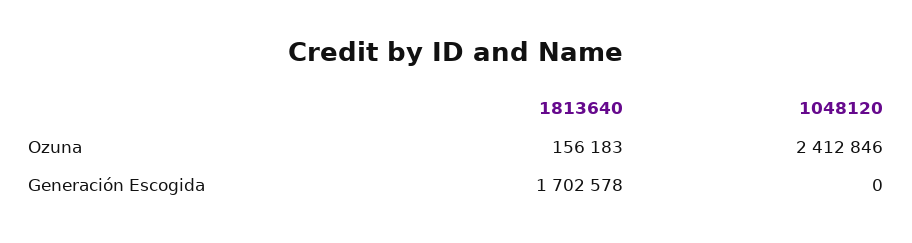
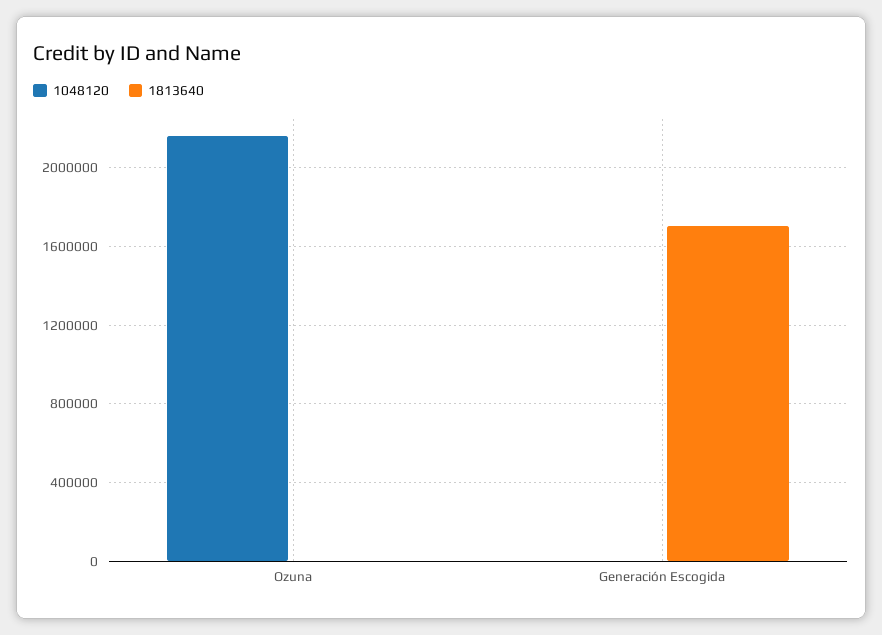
1813640, Ozuna: 156183 -> 0
1048120, Ozuna: 2412846 -> 2150000

